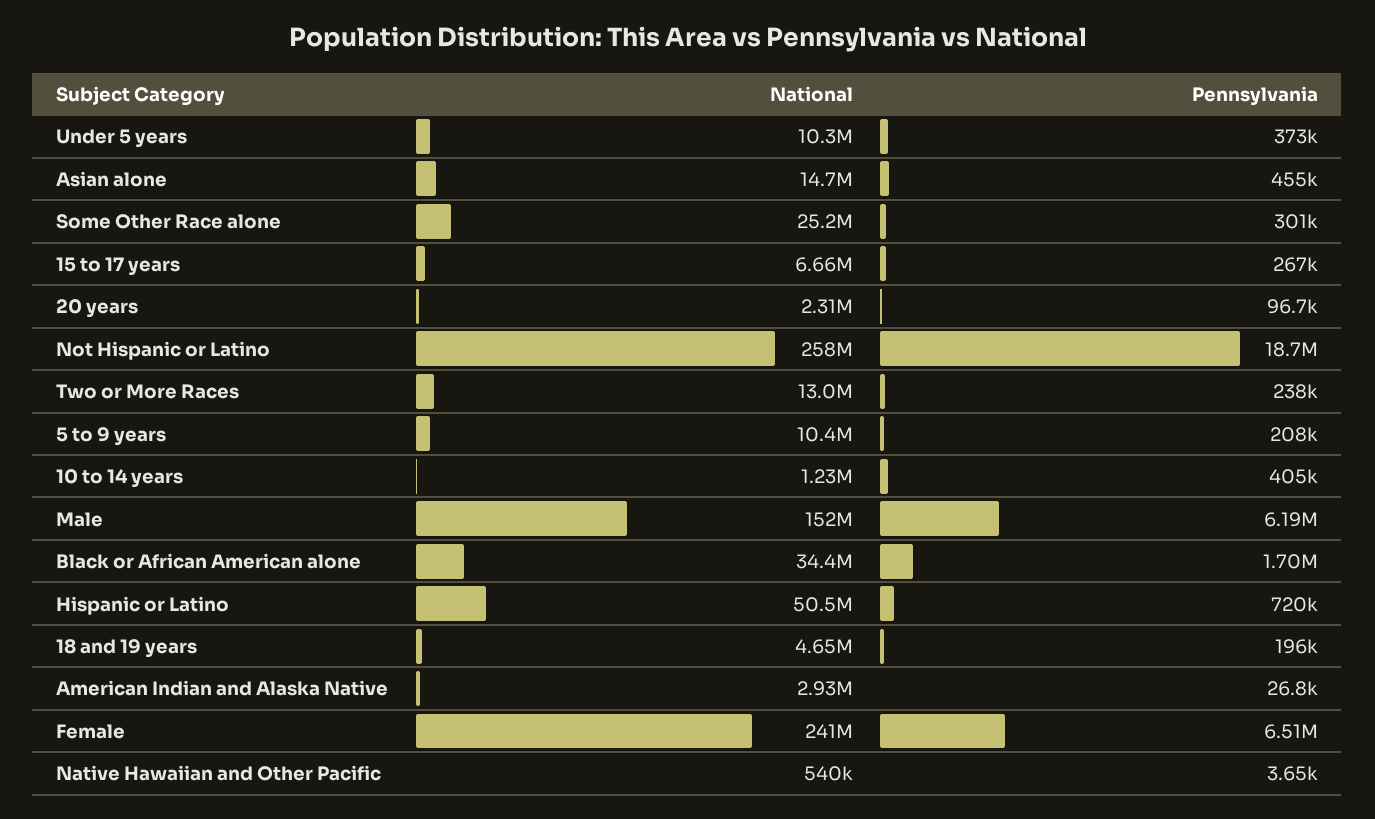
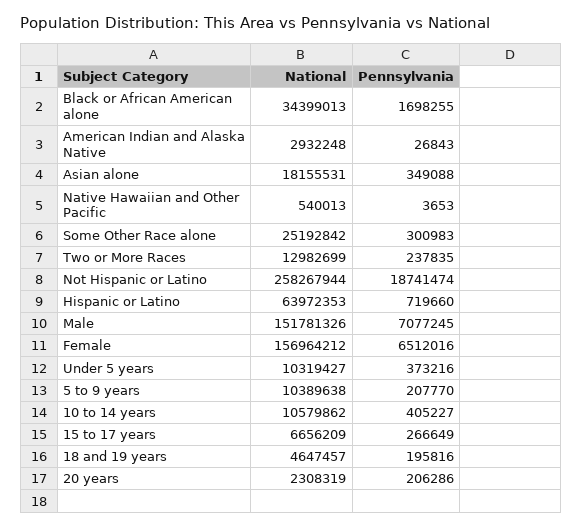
National, Asian alone: 14700000 -> 18155531
Pennsylvania, Asian alone: 455000 -> 349088
Pennsylvania, 20 years: 96700 -> 206286
National, 10 to 14 years: 1230000 -> 10579862
Pennsylvania, Male: 6190000 -> 7077245
National, Hispanic or Latino: 50500000 -> 63972353
National, Female: 241000000 -> 156964212

